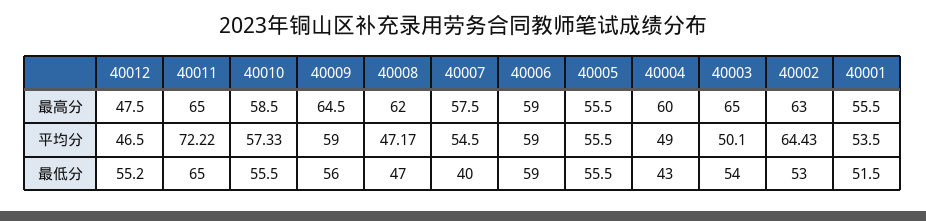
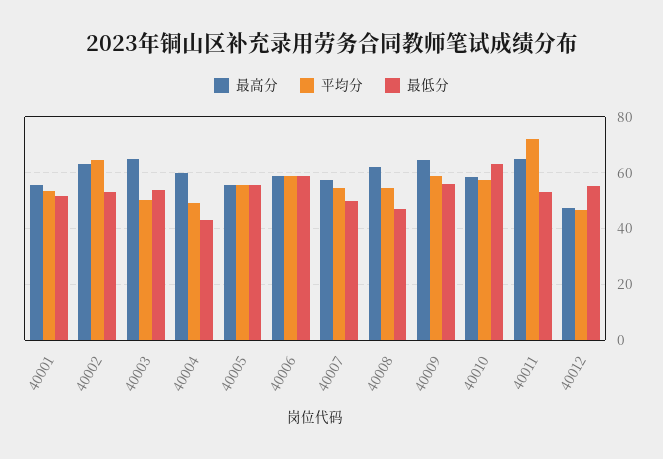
平均分, 40008: 47.17 -> 55
最低分, 40011: 65 -> 52.5
最低分, 40010: 55.5 -> 62.5
最低分, 40007: 40 -> 50

